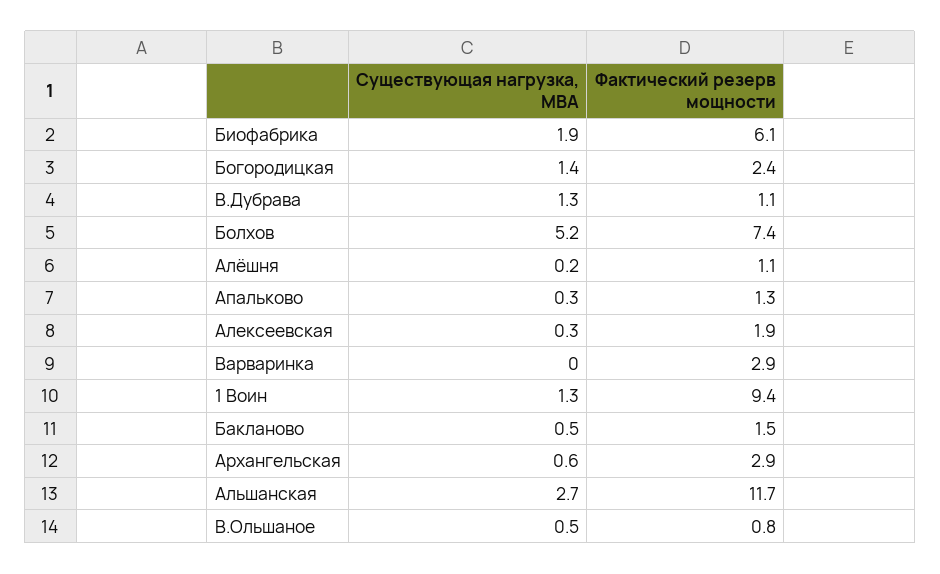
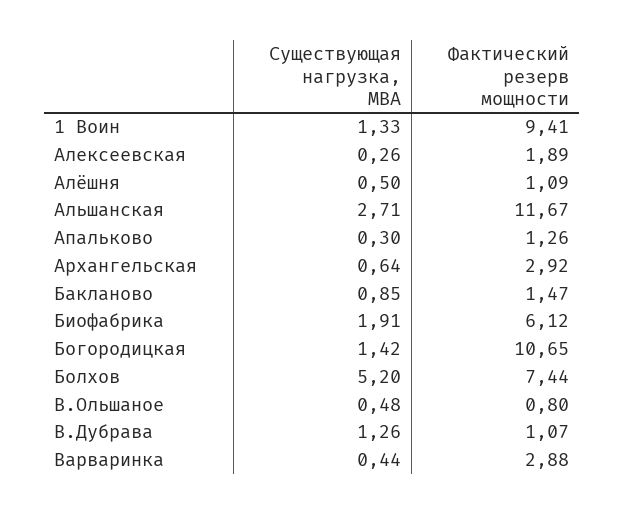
Фактический резерв мощности, Богородицкая: 2.4 -> 10.65
Существующая нагрузка, МВА, Алёшня: 0.2 -> 0.5
Существующая нагрузка, МВА, Варваринка: 0 -> 0.44
Существующая нагрузка, МВА, Бакланово: 0.5 -> 0.85

